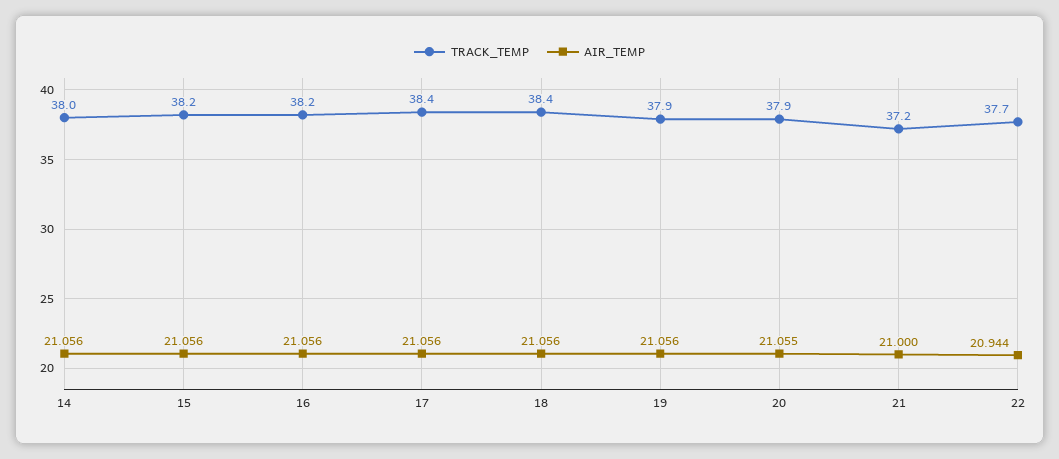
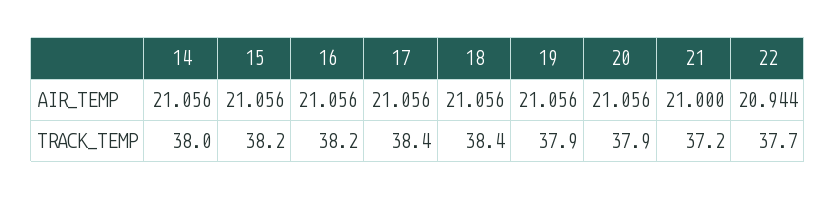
AIR_TEMP, 20: 21.055 -> 21.056

